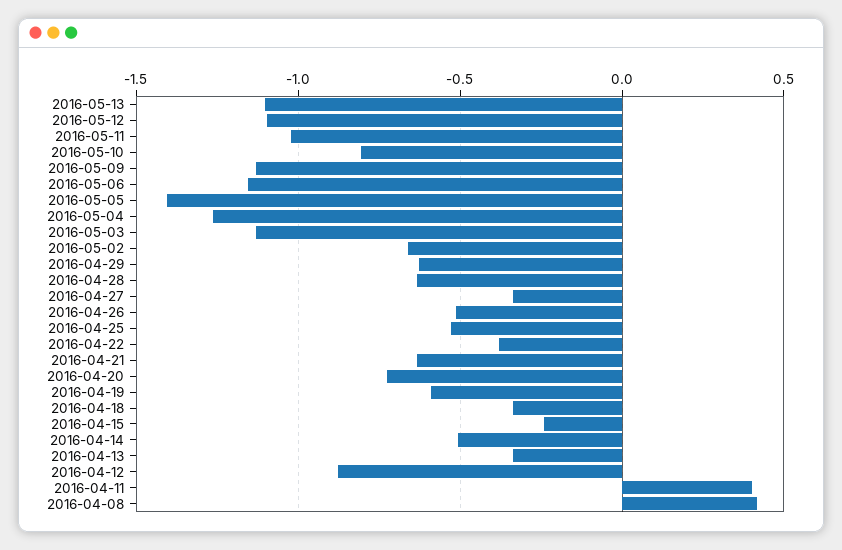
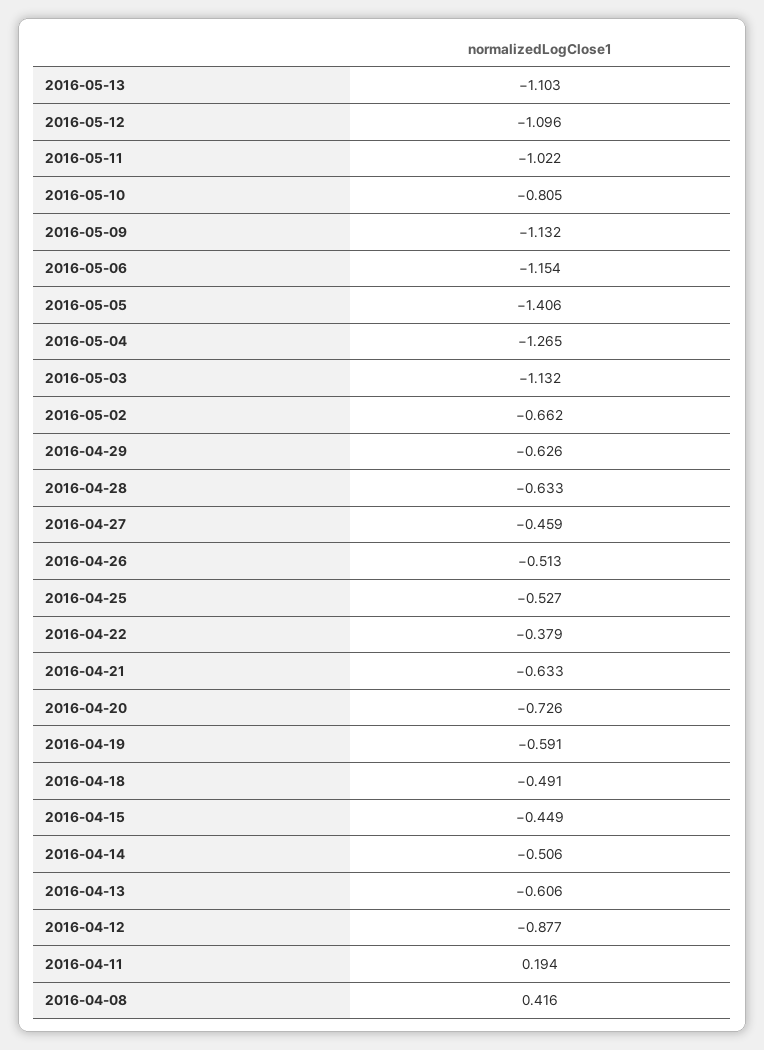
2016-04-27: -0.35 -> -0.459
2016-04-18: -0.35 -> -0.491
2016-04-15: -0.25 -> -0.449
2016-04-13: -0.35 -> -0.606
2016-04-11: 0.4 -> 0.194

